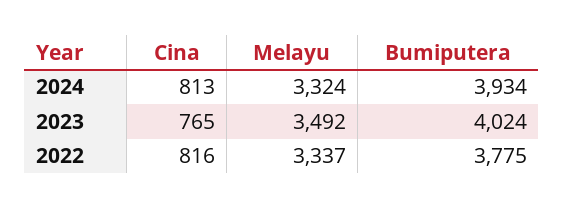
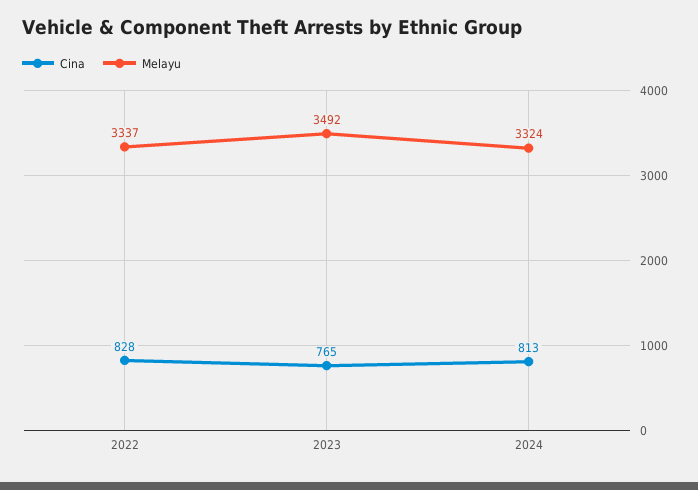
Bumiputera, 2024: 3934 -> none
Bumiputera, 2023: 4024 -> none
Cina, 2022: 816 -> 828
Bumiputera, 2022: 3775 -> none

